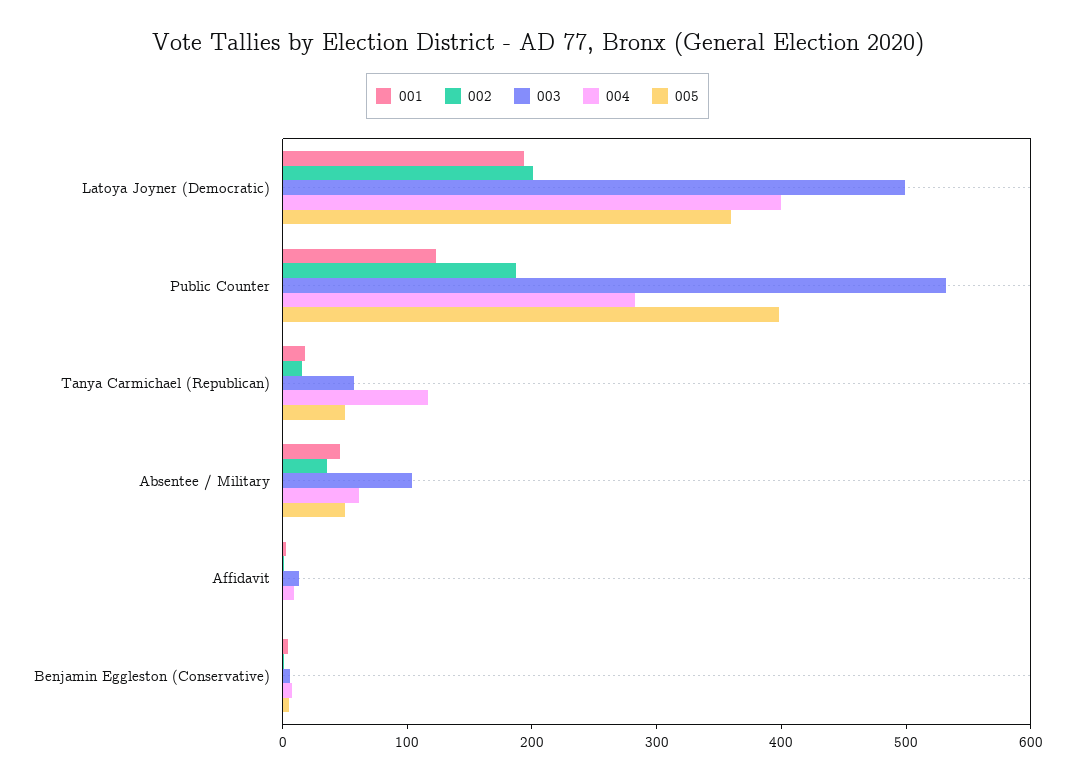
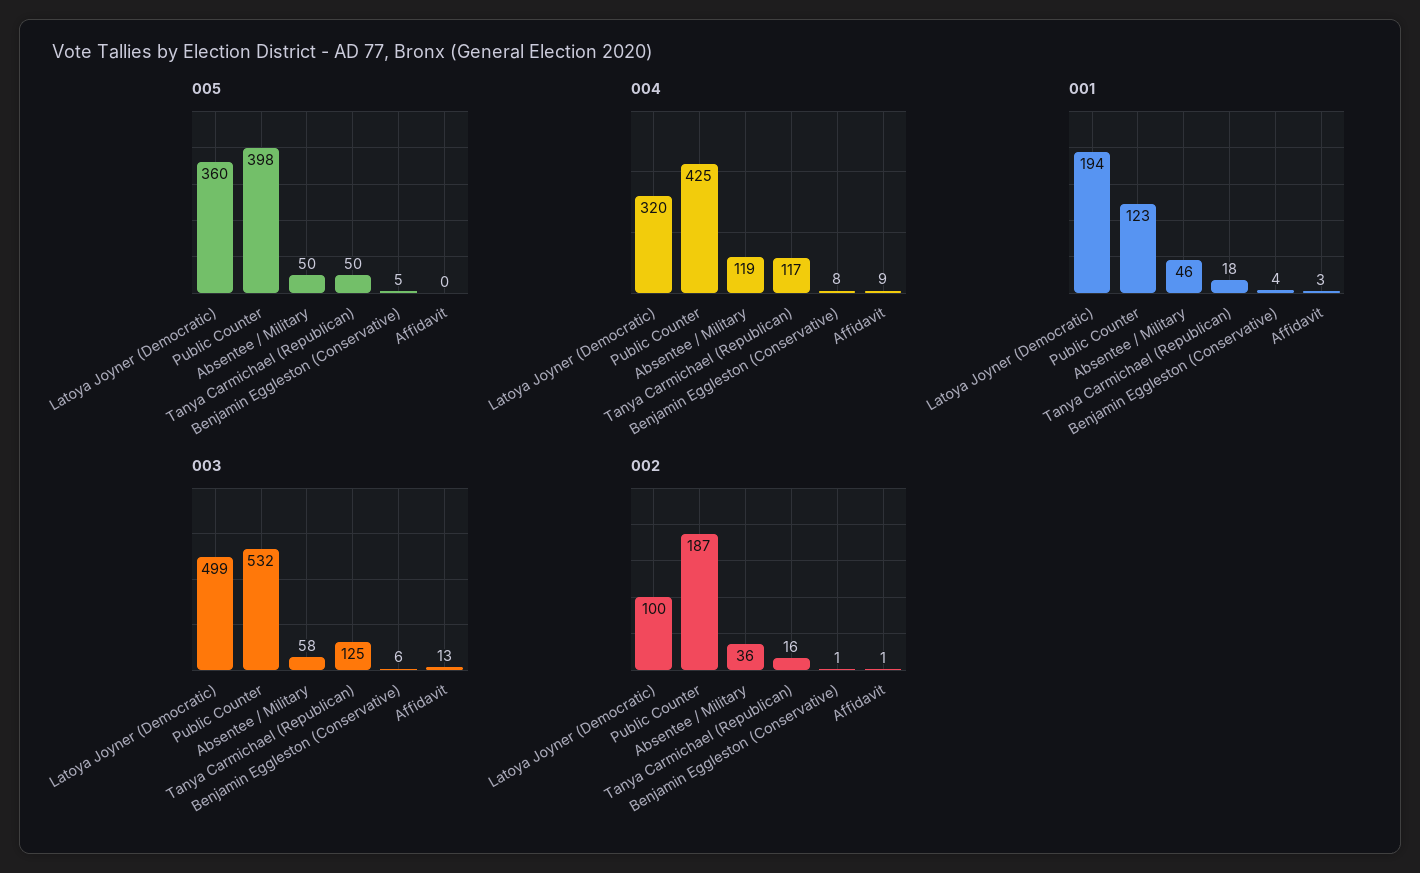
002, Latoya Joyner (Democratic): 200 -> 100
004, Latoya Joyner (Democratic): 400 -> 320
004, Public Counter: 280 -> 425
003, Tanya Carmichael (Republican): 60 -> 125
003, Absentee / Military: 100 -> 58
004, Absentee / Military: 60 -> 119

